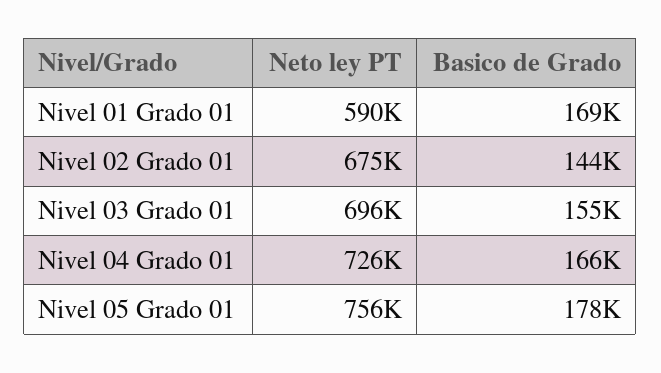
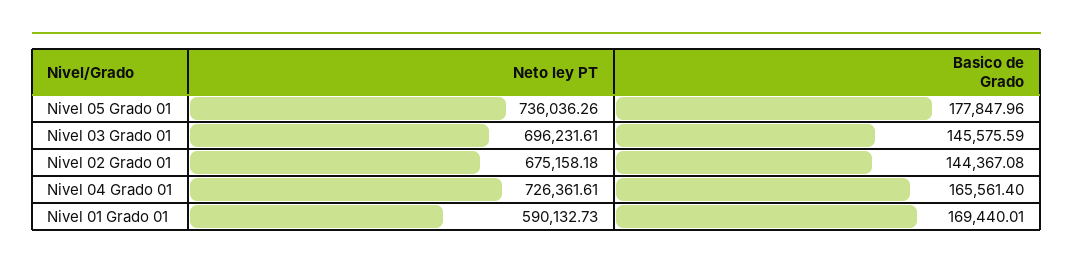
Basico de Grado, Nivel 03 Grado 01: 155000 -> 145575.59
Neto ley PT, Nivel 05 Grado 01: 756000 -> 736036.26

